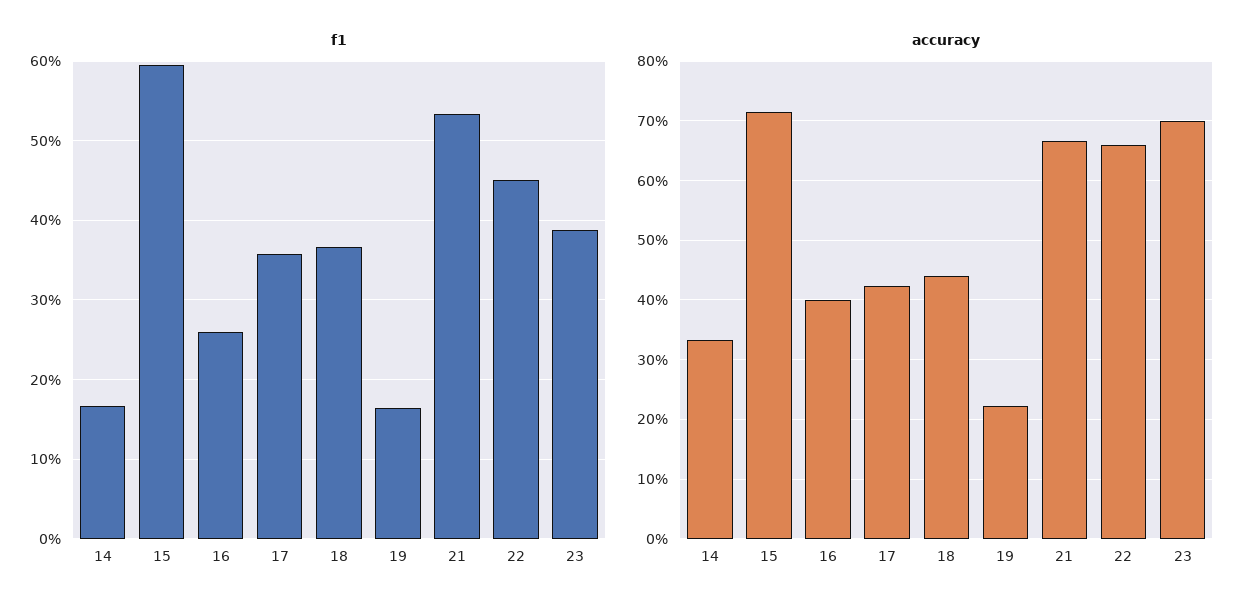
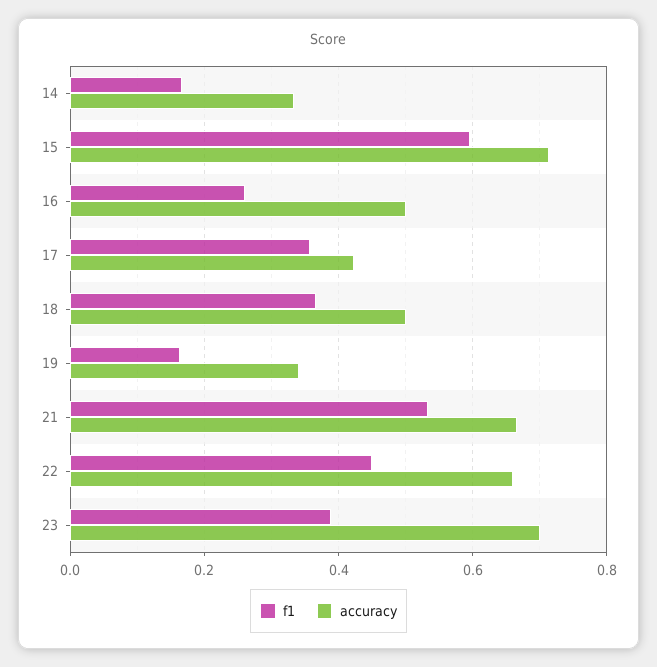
accuracy, 16: 0.4 -> 0.5
accuracy, 18: 0.44 -> 0.5
accuracy, 19: 0.22 -> 0.34

